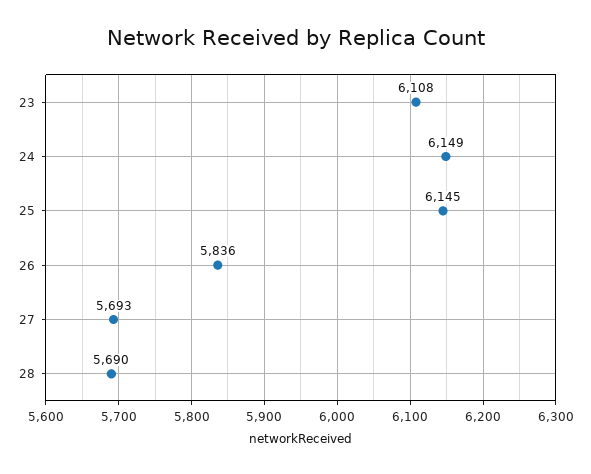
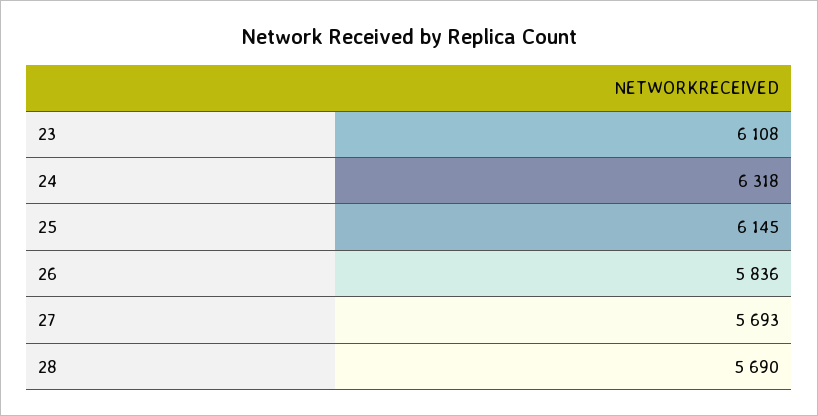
24: 6149 -> 6318

